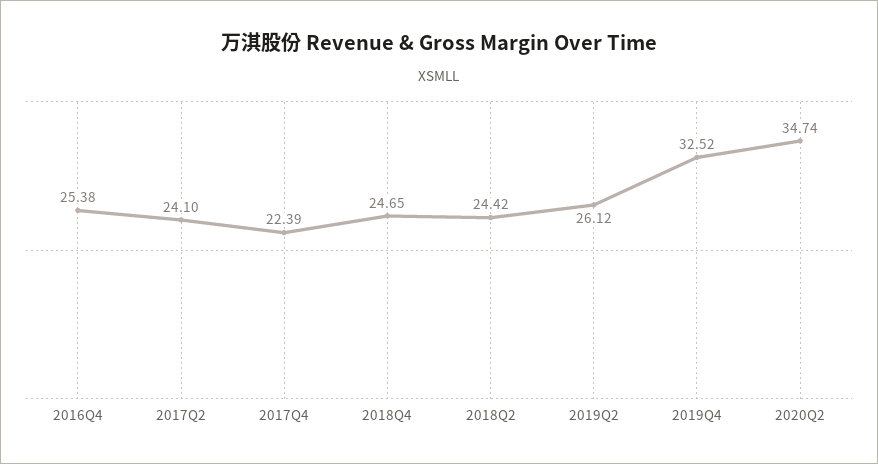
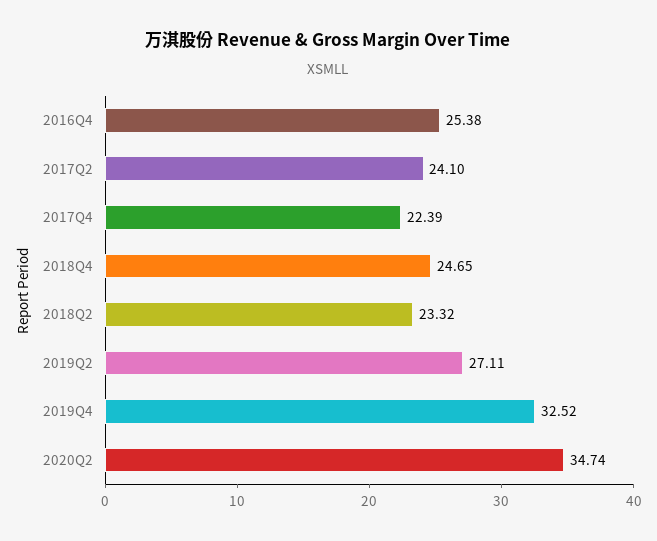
2018Q2: 24.42 -> 23.32
2019Q2: 26.12 -> 27.11

